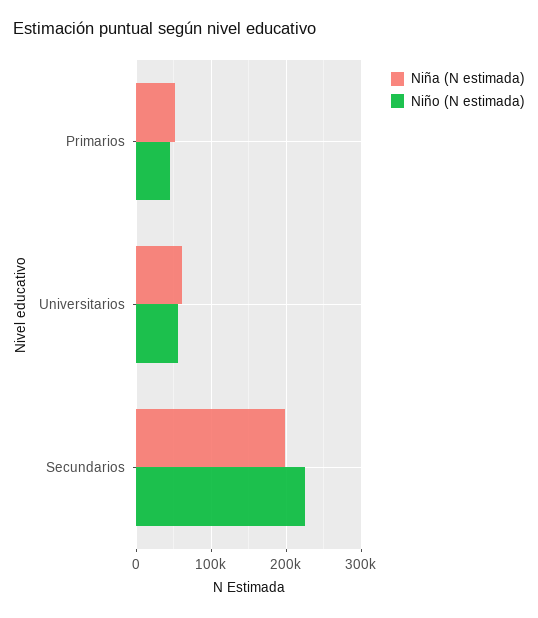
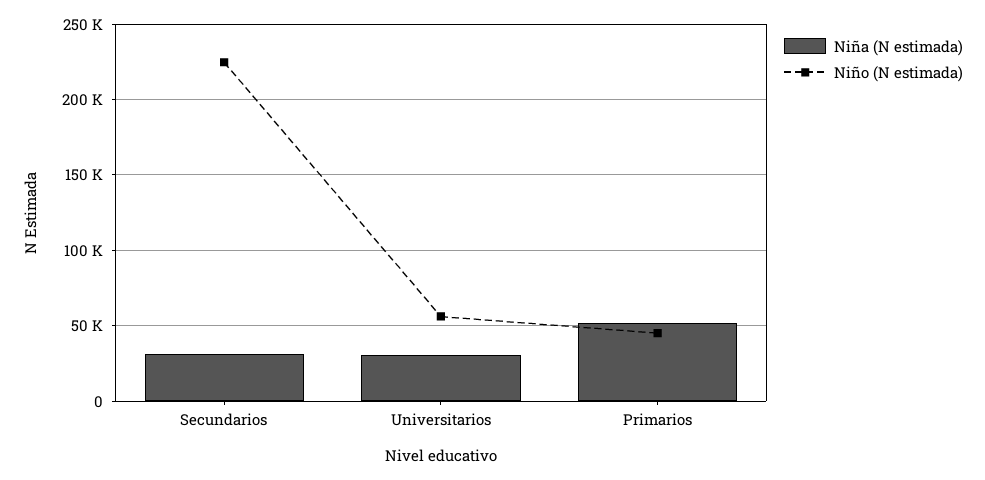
Niña (N estimada), Universitarios: 60000 -> 30000
Niña (N estimada), Secundarios: 200000 -> 30000

